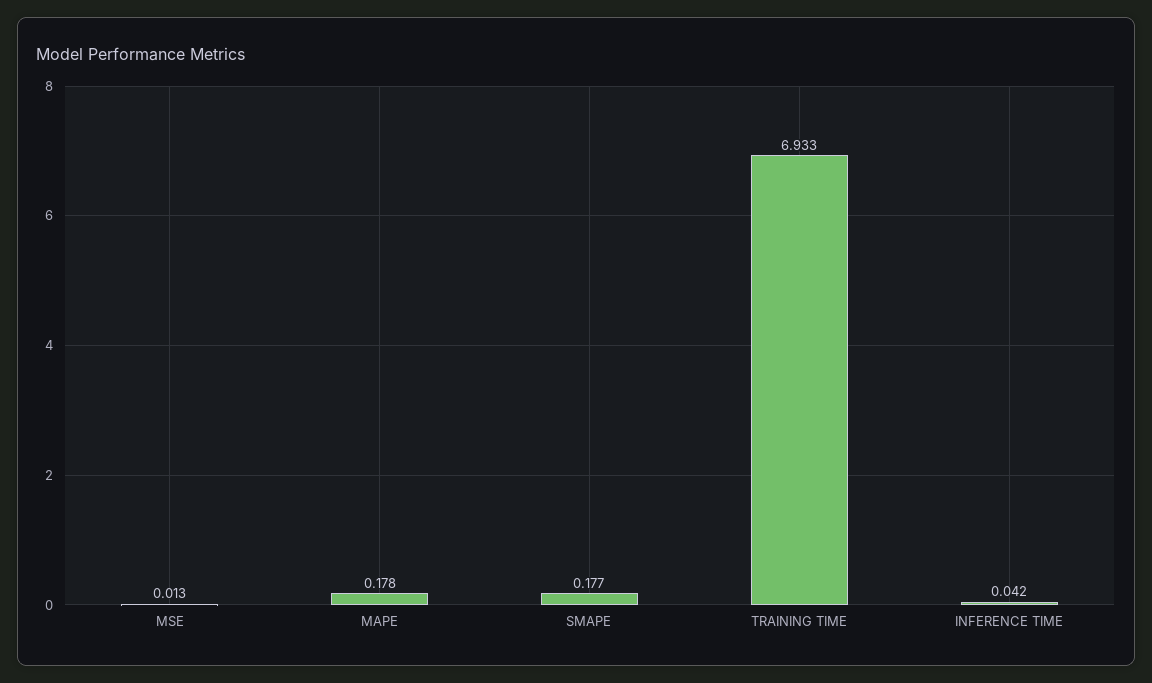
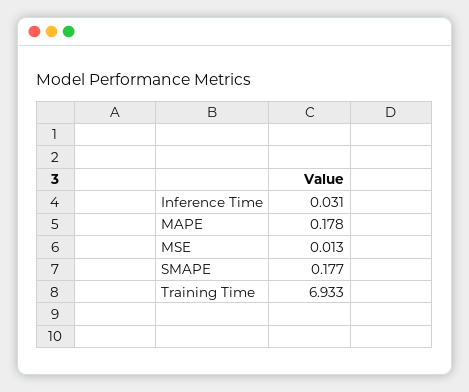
INFERENCE TIME: 0.042 -> 0.031

